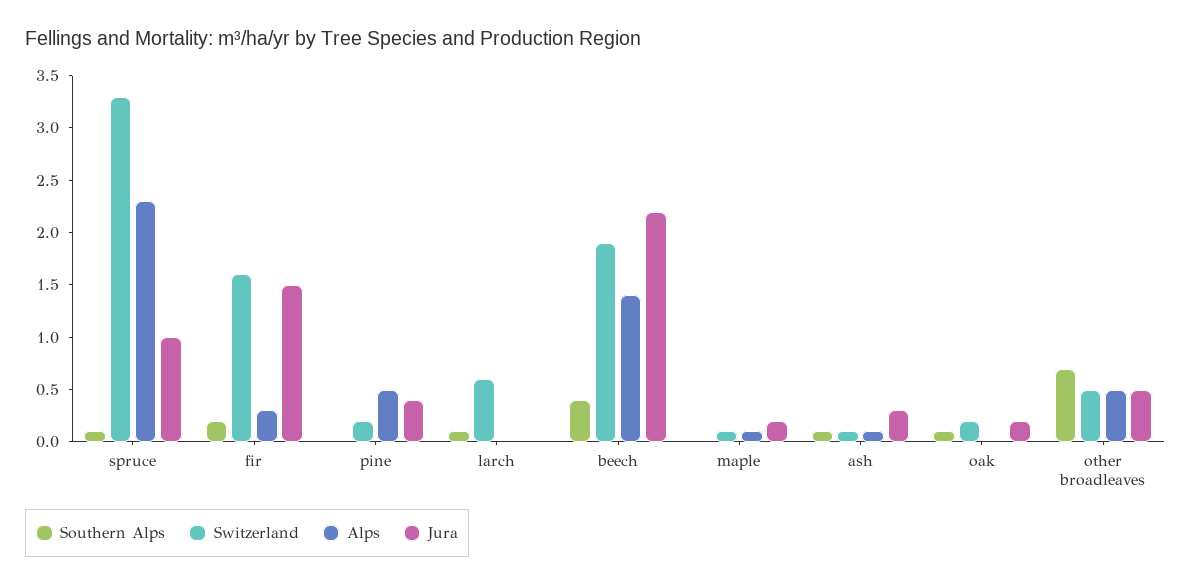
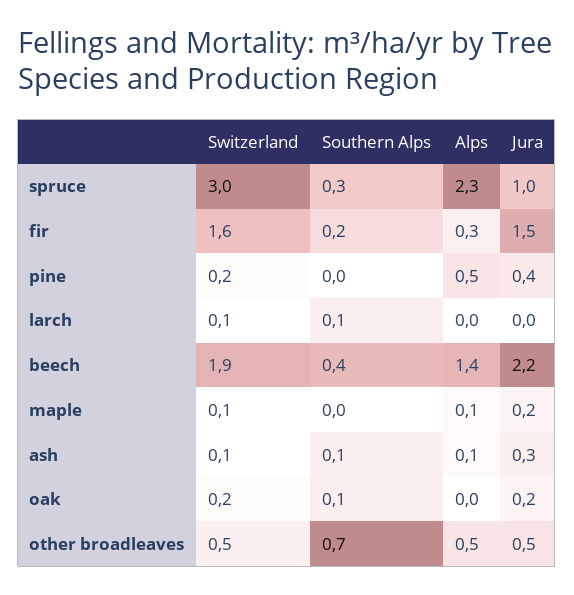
Southern Alps, spruce: 0.1 -> 0.3
Switzerland, spruce: 3.3 -> 3
Switzerland, larch: 0.6 -> 0.1

